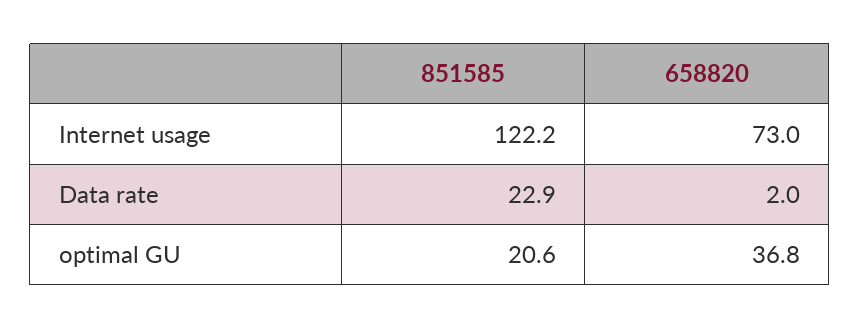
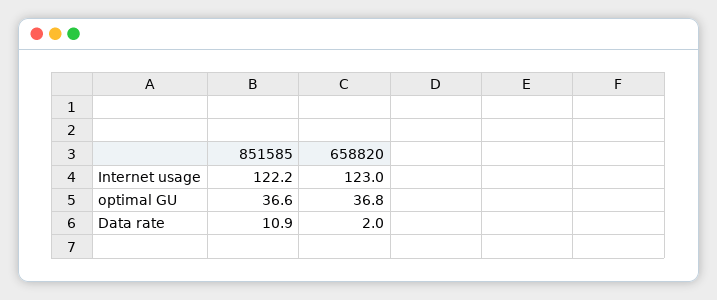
658820, Internet usage: 73 -> 123
851585, Data rate: 22.9 -> 10.9
851585, optimal GU: 20.6 -> 36.6

